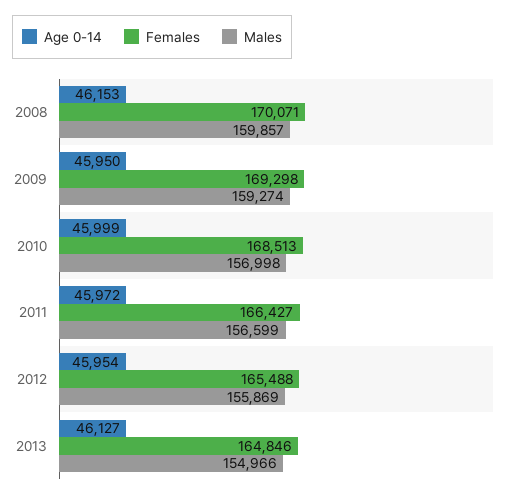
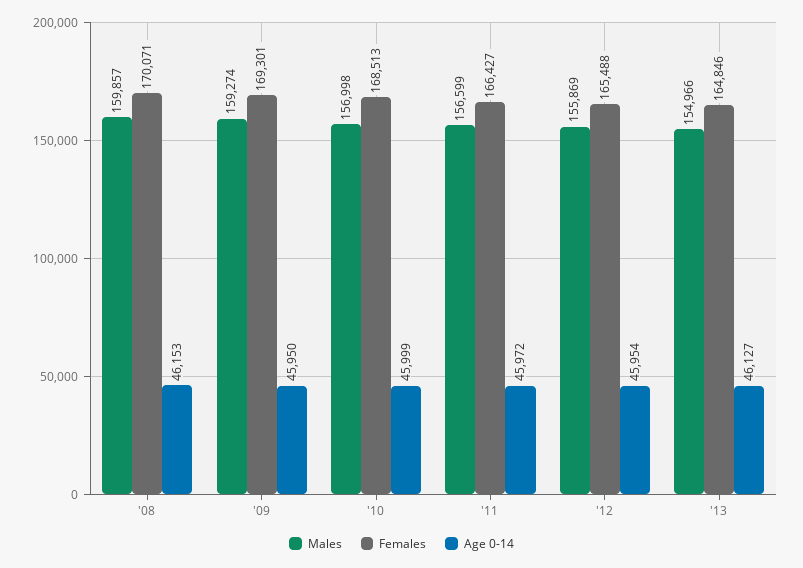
Females, 2009: 169298 -> 169301

